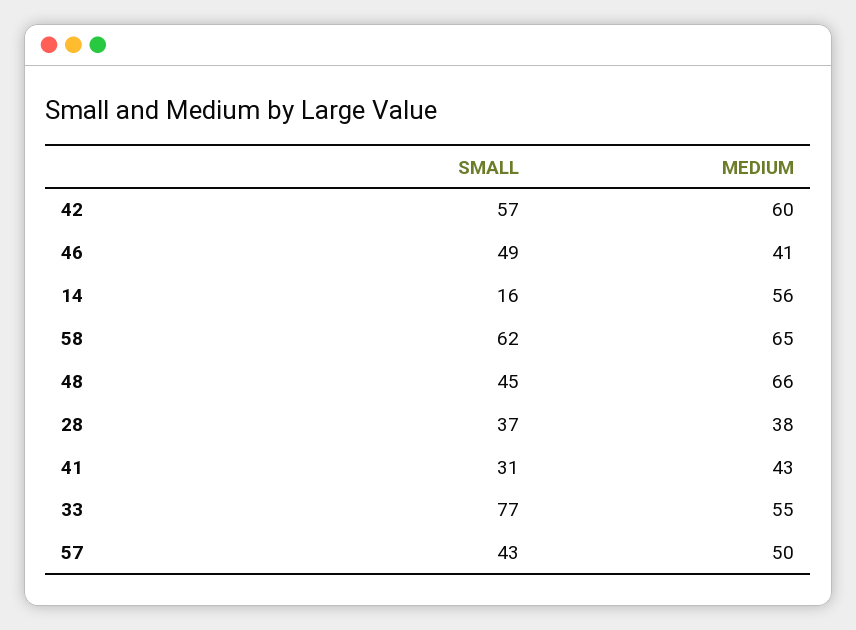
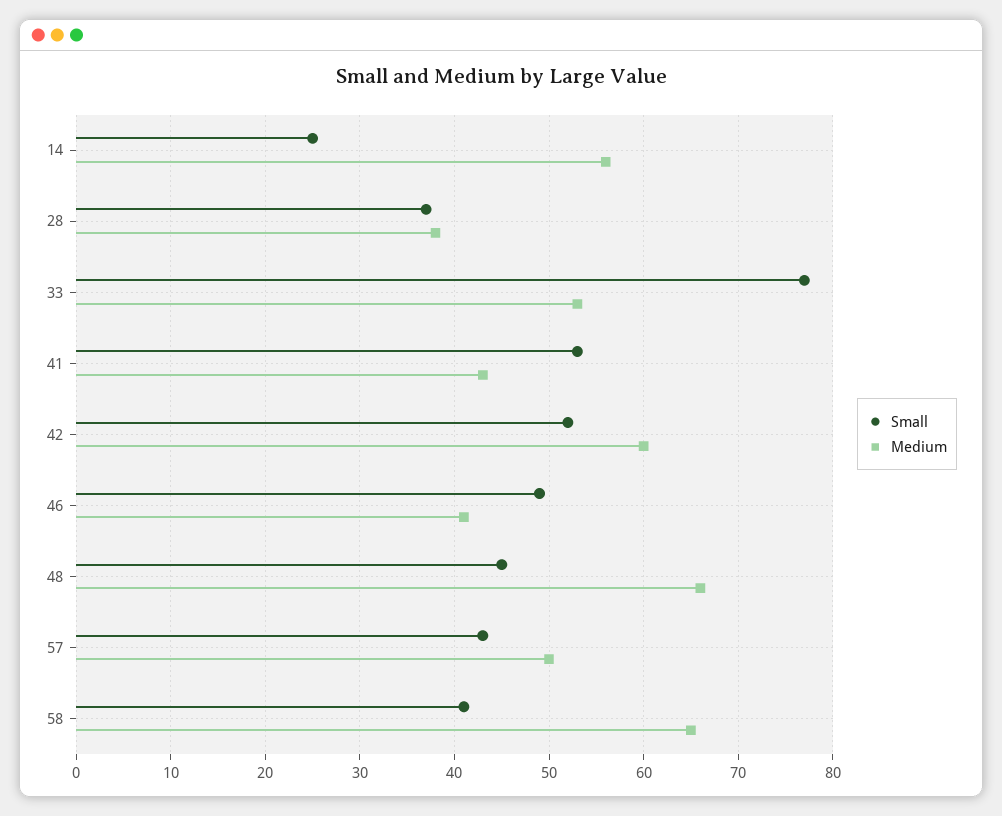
SMALL, 42: 57 -> 52
SMALL, 14: 16 -> 25
SMALL, 58: 62 -> 41
SMALL, 41: 31 -> 53
MEDIUM, 33: 55 -> 53

